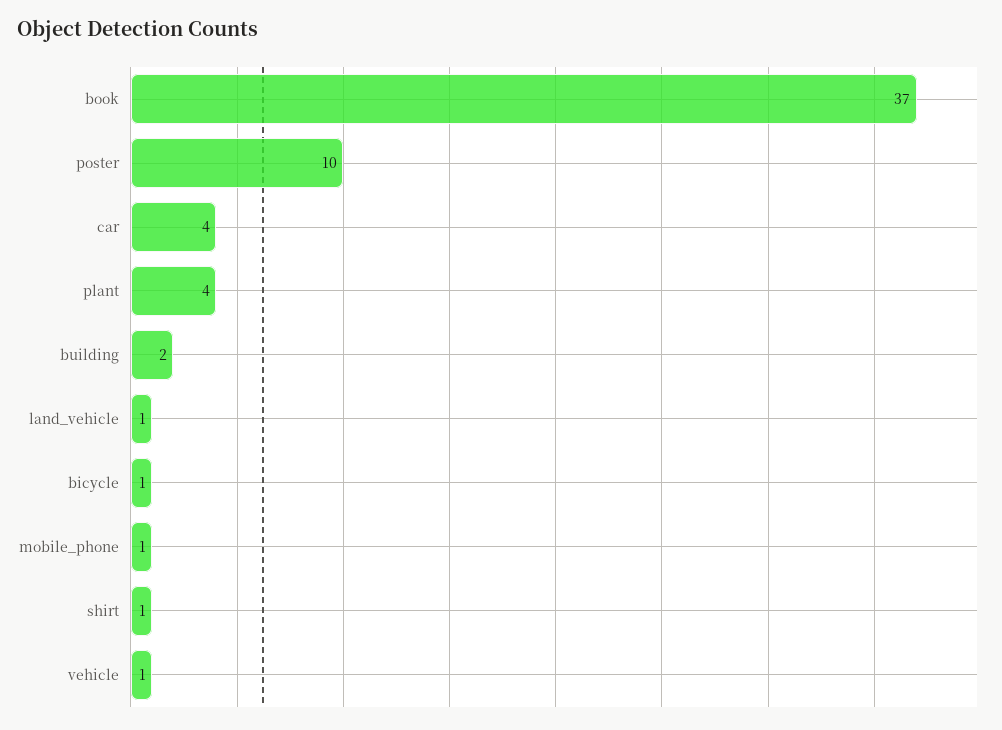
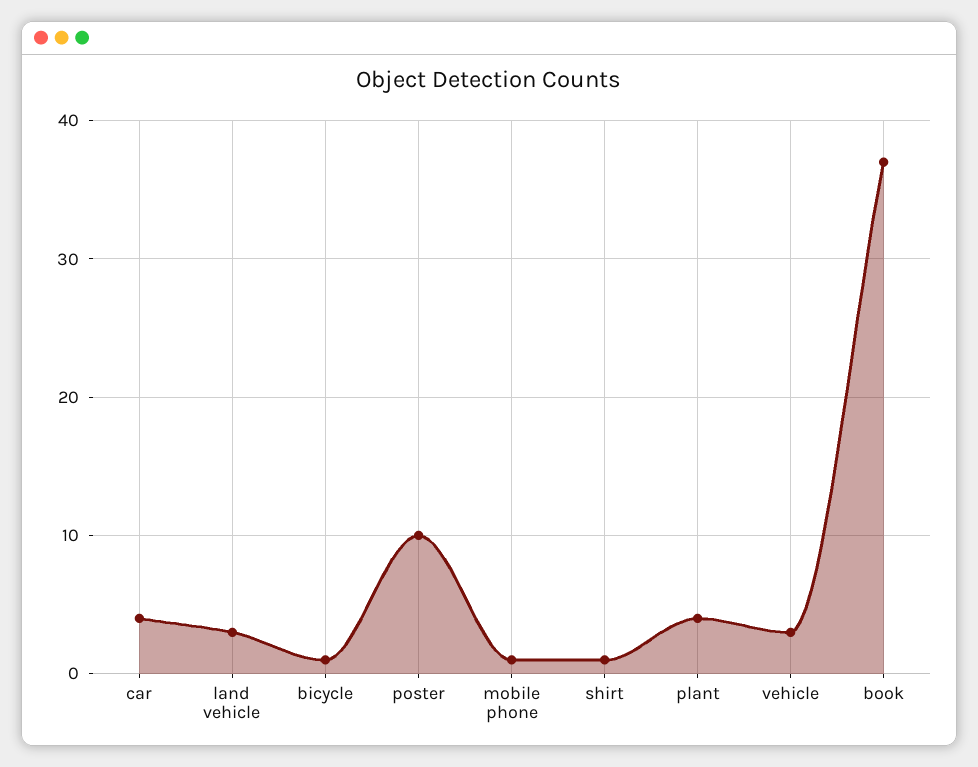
building: 2 -> none
land_vehicle: 1 -> 3
vehicle: 1 -> 3

